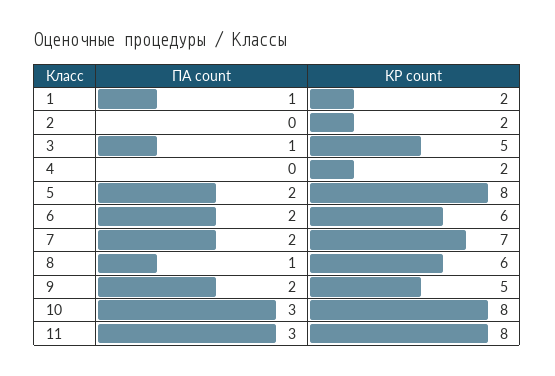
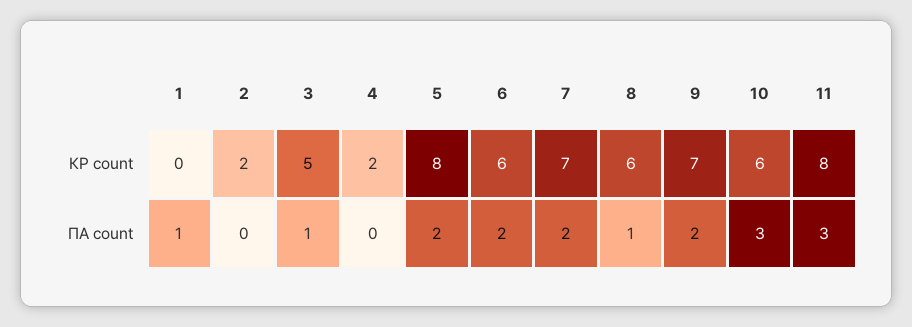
КР count, 1: 2 -> 0
КР count, 9: 5 -> 7
КР count, 10: 8 -> 6

